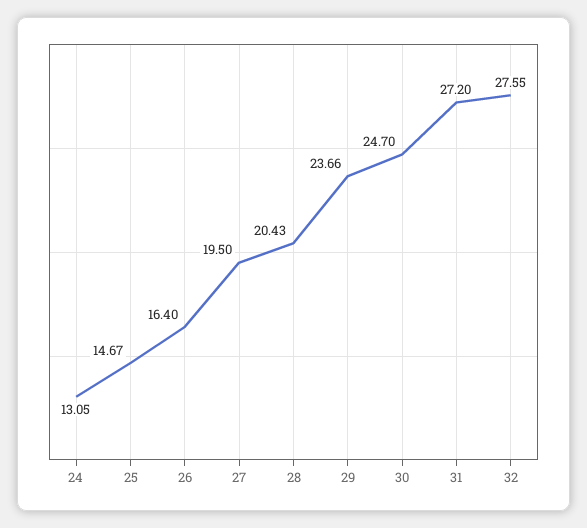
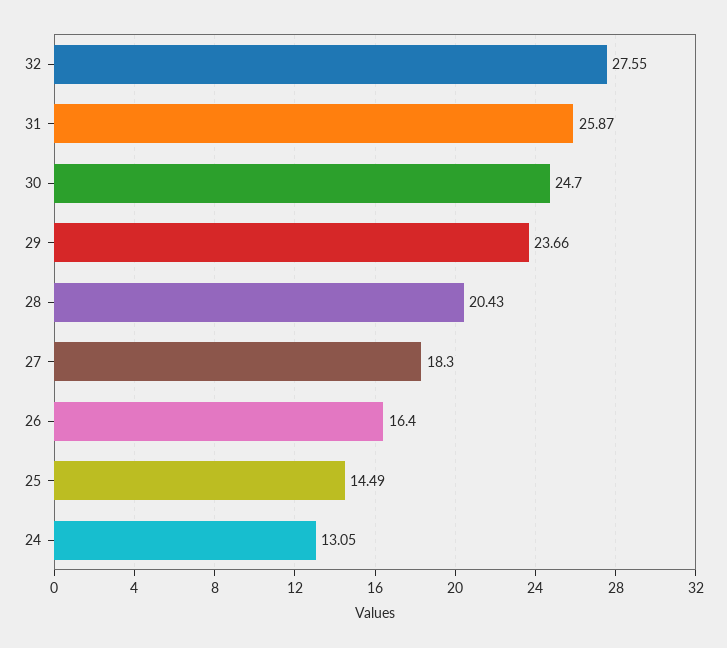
25: 14.67 -> 14.49
27: 19.5 -> 18.3
31: 27.2 -> 25.87

